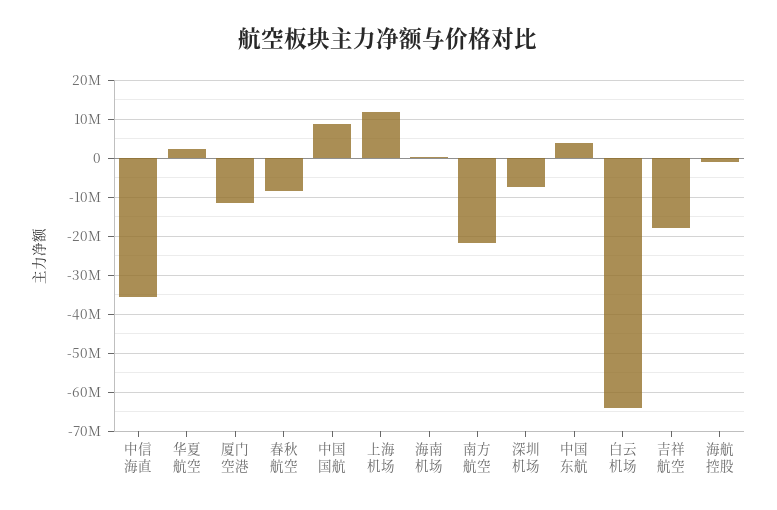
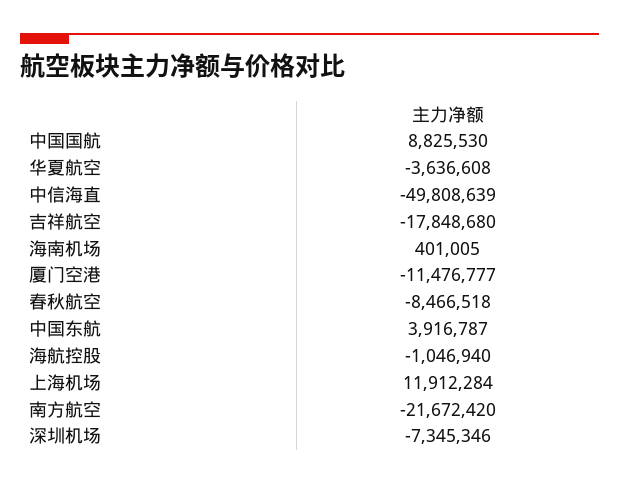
中信海直: -36000000 -> -49808639
华夏航空: 2000000 -> -3636608
白云机场: -64000000 -> none

